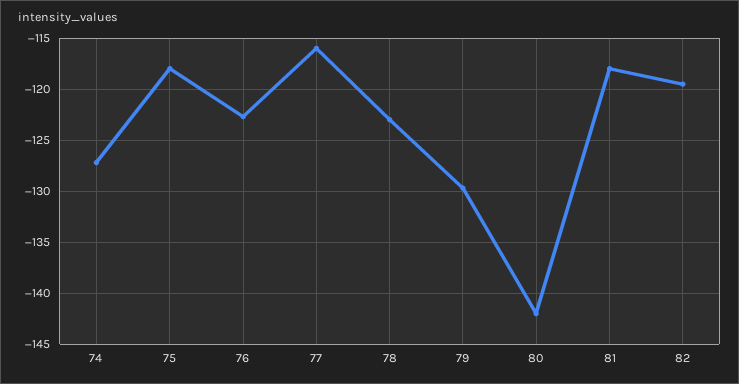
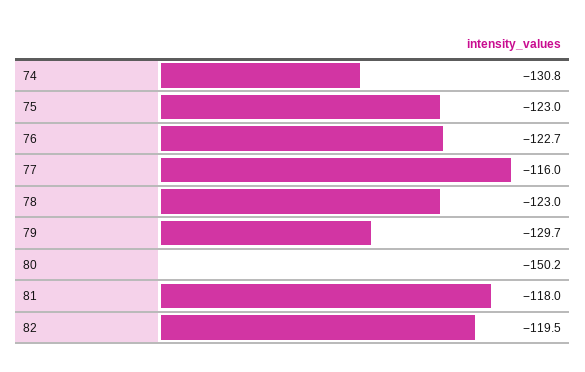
74: -127 -> -130.8
75: -118 -> -123
80: -142 -> -150.2

